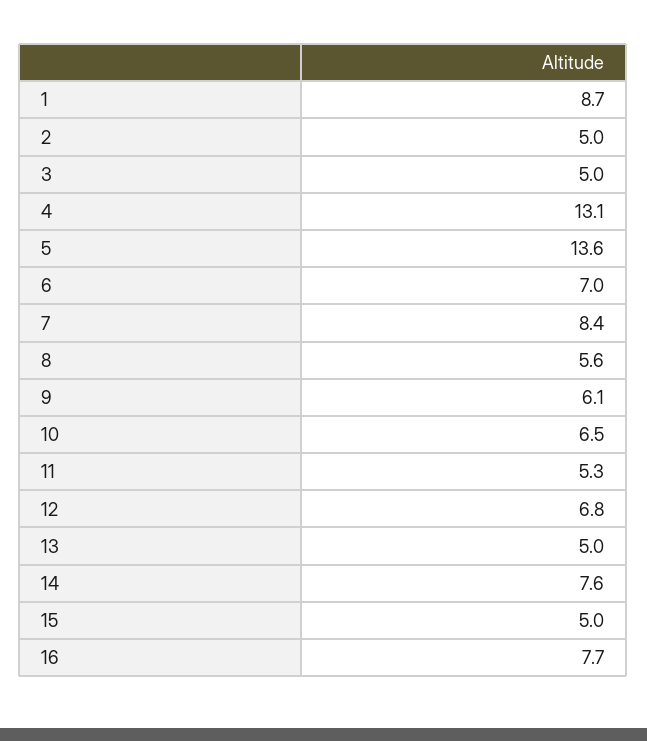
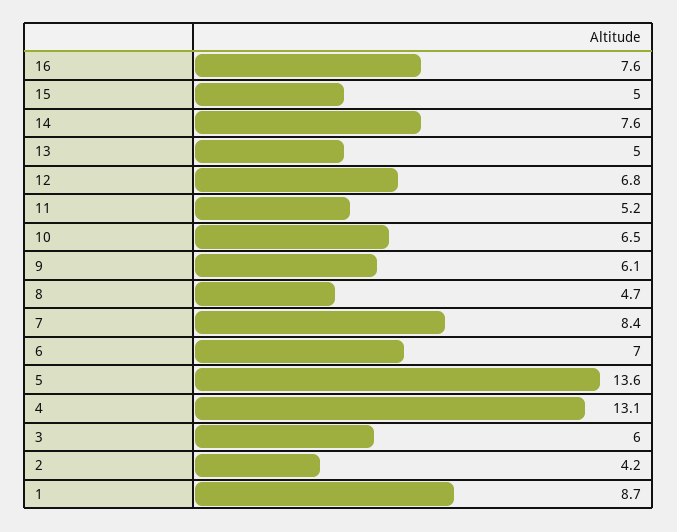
2: 5 -> 4.2
3: 5 -> 6
8: 5.6 -> 4.7
11: 5.3 -> 5.2
16: 7.7 -> 7.6

